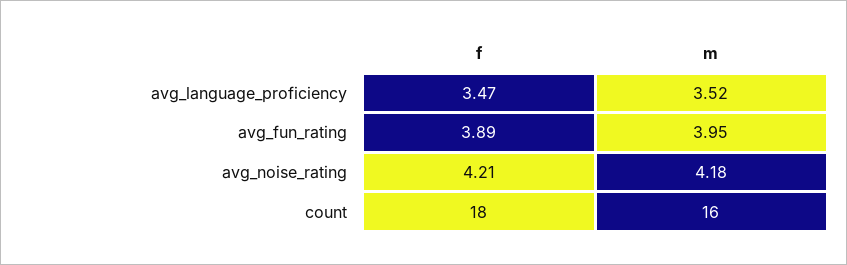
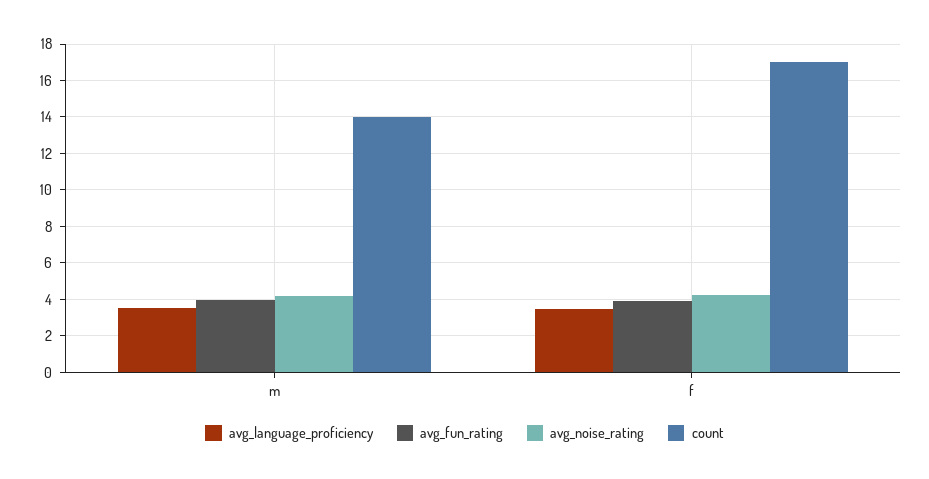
count, f: 18 -> 17
count, m: 16 -> 14

